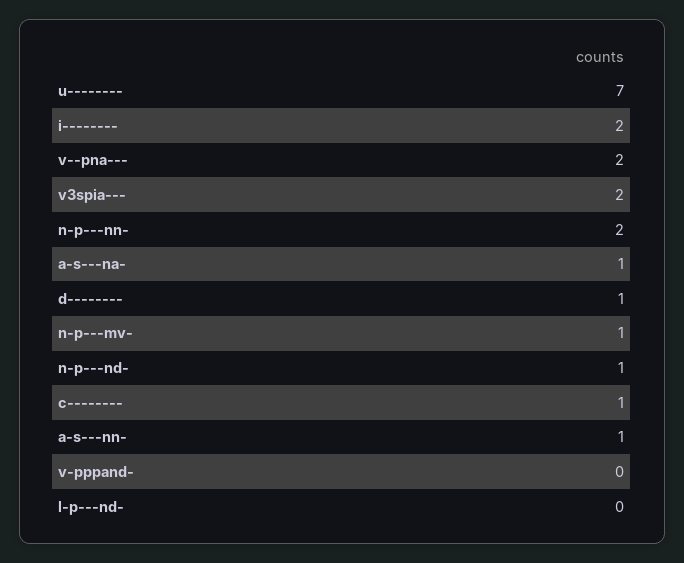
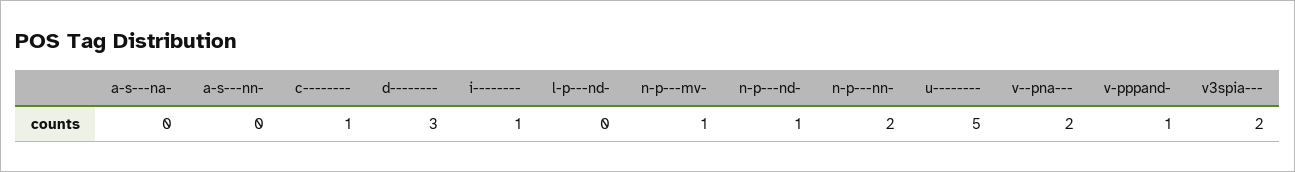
u--------: 7 -> 5
i--------: 2 -> 1
a-s---na-: 1 -> 0
d--------: 1 -> 3
a-s---nn-: 1 -> 0
v-pppand-: 0 -> 1

